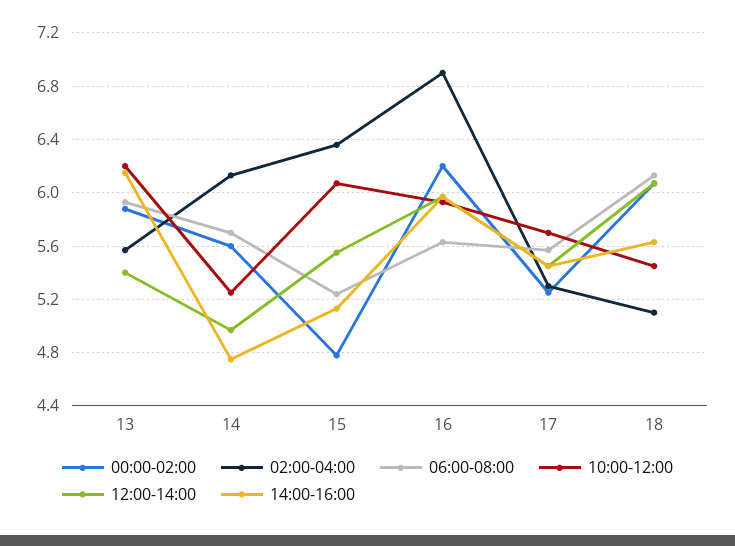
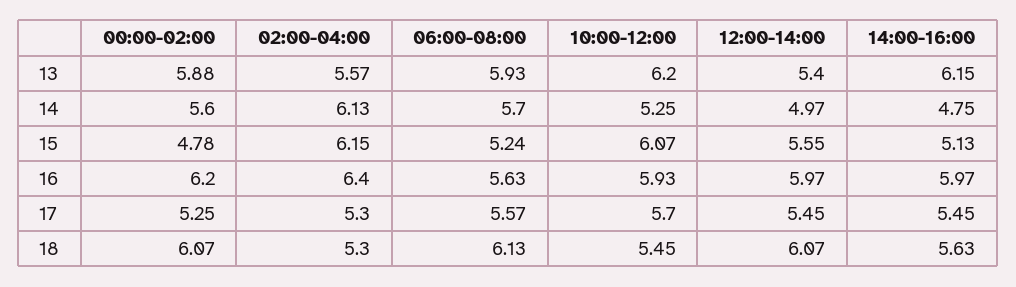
02:00-04:00, 15: 6.35 -> 6.15
02:00-04:00, 16: 6.9 -> 6.4
02:00-04:00, 18: 5.1 -> 5.3

